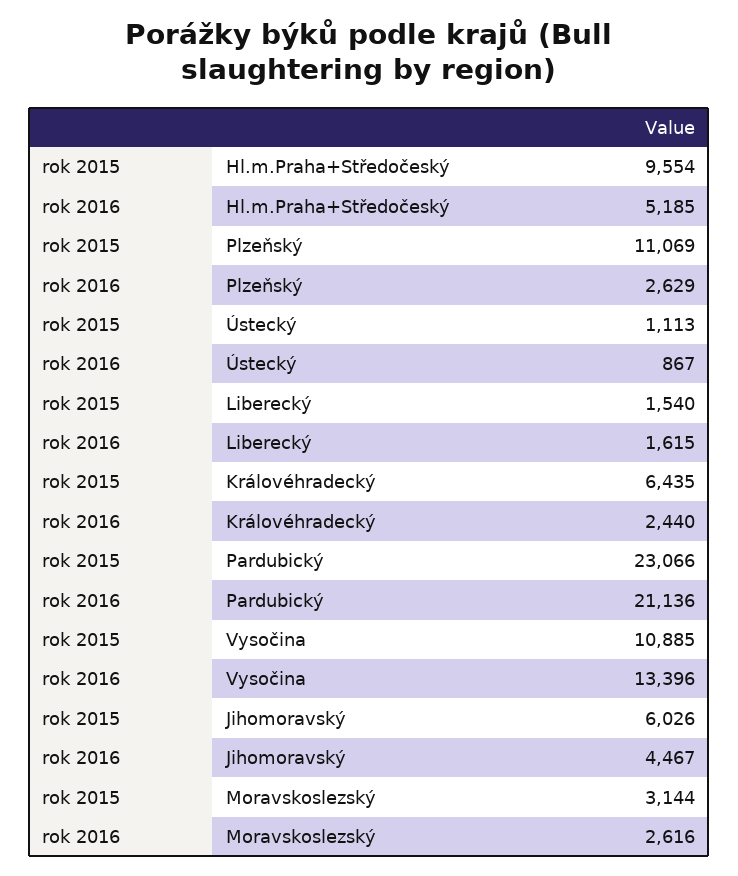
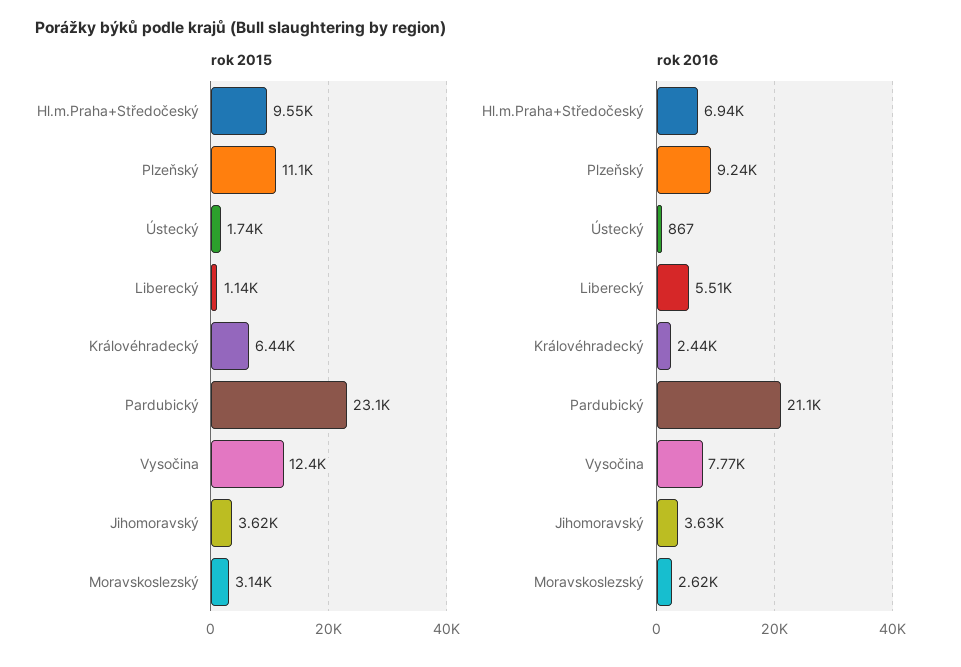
rok 2016, Hl.m.Praha+Středočeský: 5185 -> 6940
rok 2016, Plzeňský: 2629 -> 9240
rok 2015, Ústecký: 1113 -> 1740
rok 2015, Liberecký: 1540 -> 1140
rok 2016, Liberecký: 1615 -> 5510
rok 2015, Vysočina: 10885 -> 12400
rok 2016, Vysočina: 13396 -> 7770
rok 2015, Jihomoravský: 6026 -> 3620
rok 2016, Jihomoravský: 4467 -> 3630

